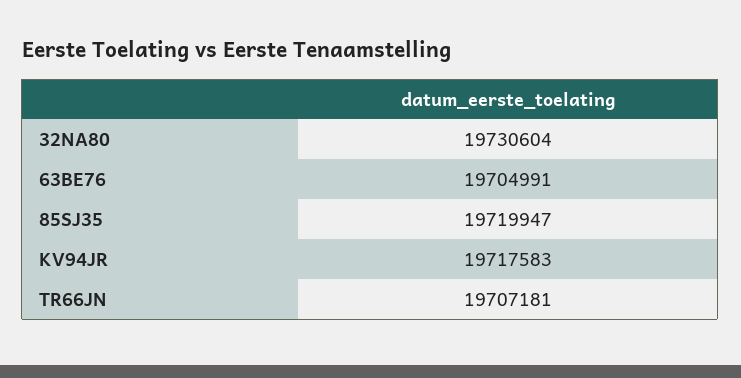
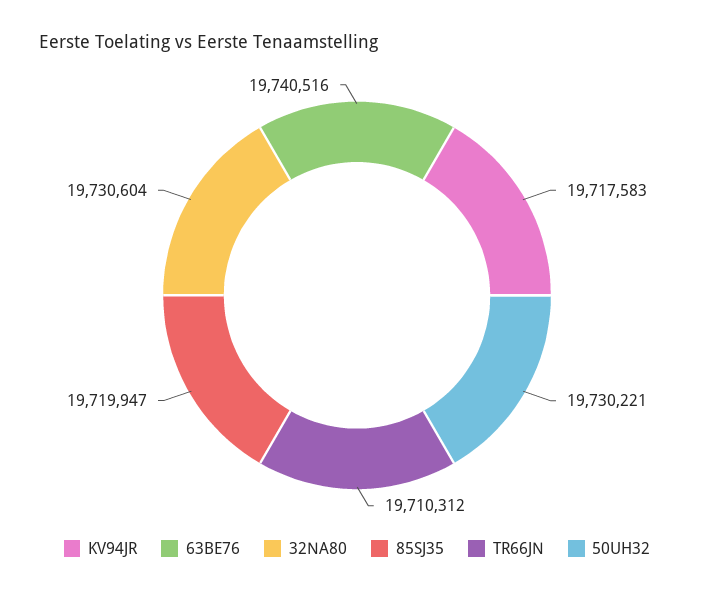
63BE76: 19704991 -> 19740516
TR66JN: 19707181 -> 19710312
50UH32: none -> 19730221

